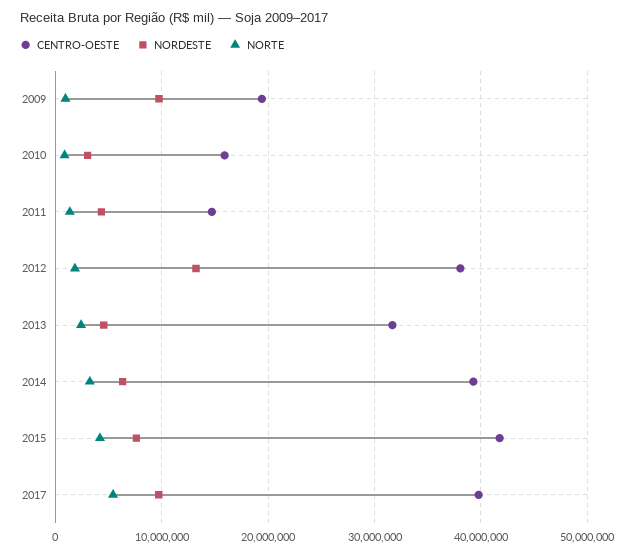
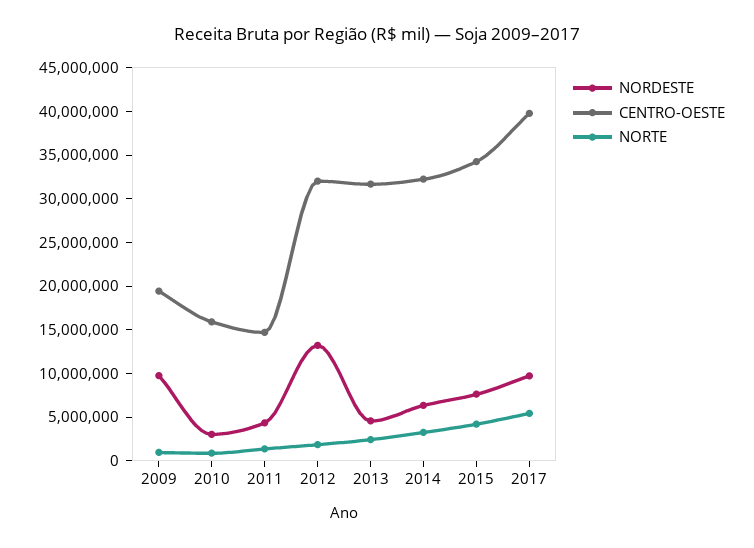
CENTRO-OESTE, 2012: 38000000 -> 32000000
CENTRO-OESTE, 2014: 39000000 -> 32000000
CENTRO-OESTE, 2015: 42000000 -> 34000000

